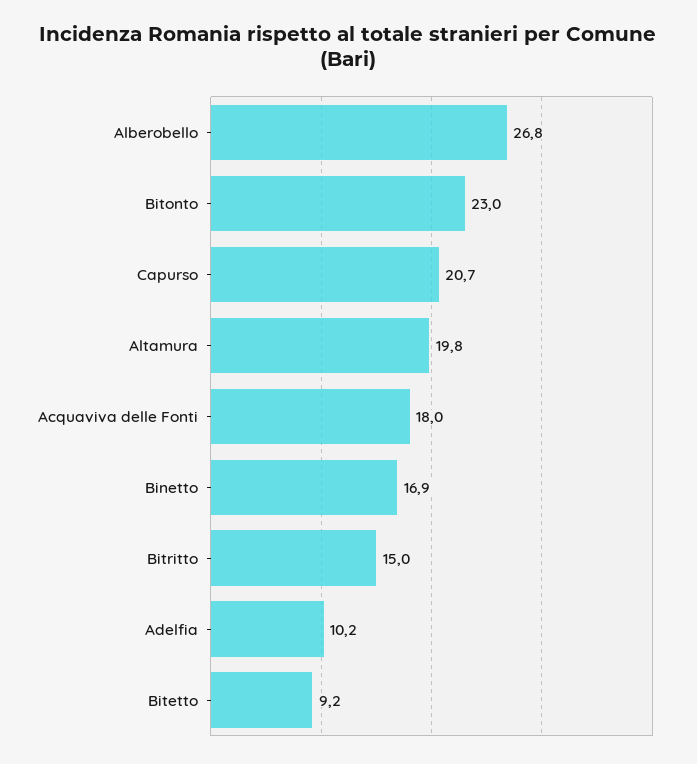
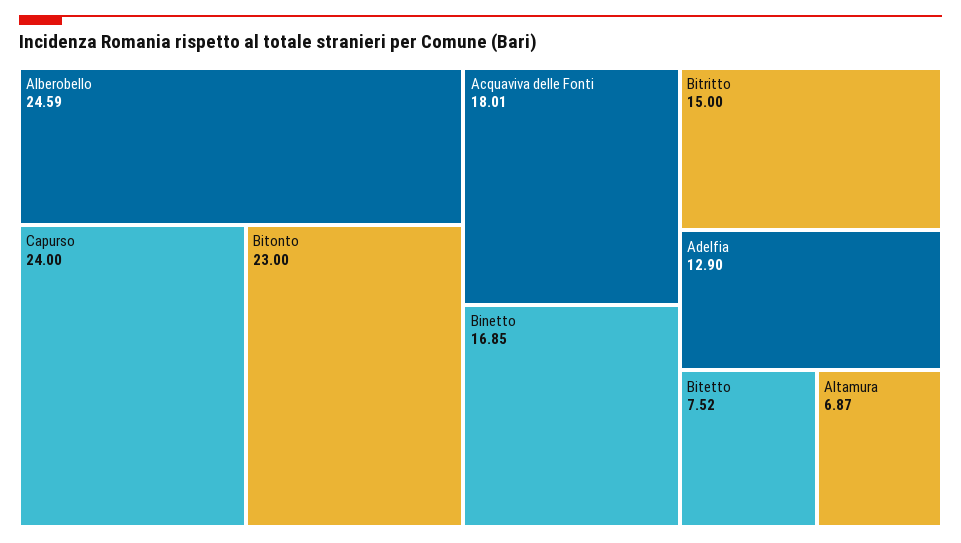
Alberobello: 26.8 -> 24.59
Capurso: 20.7 -> 24
Altamura: 19.8 -> 6.87
Adelfia: 10.2 -> 12.9
Bitetto: 9.2 -> 7.52

